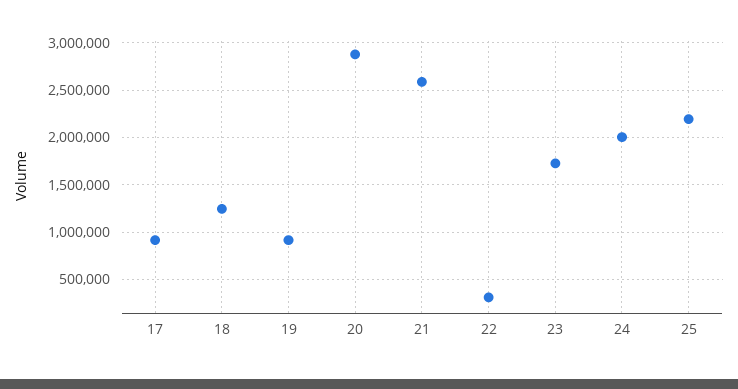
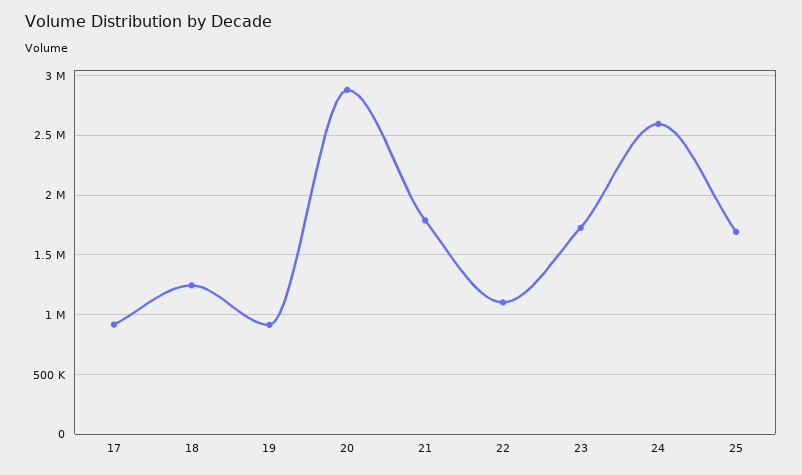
21: 2600000 -> 1800000
22: 300000 -> 1100000
24: 2000000 -> 2600000
25: 2200000 -> 1700000

